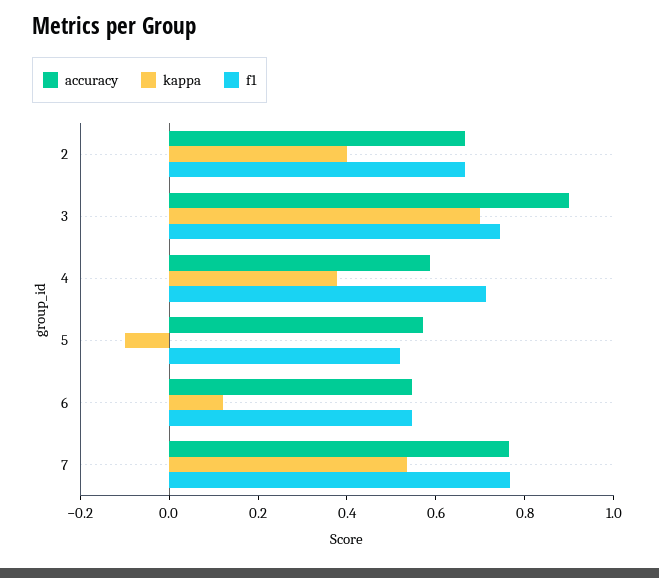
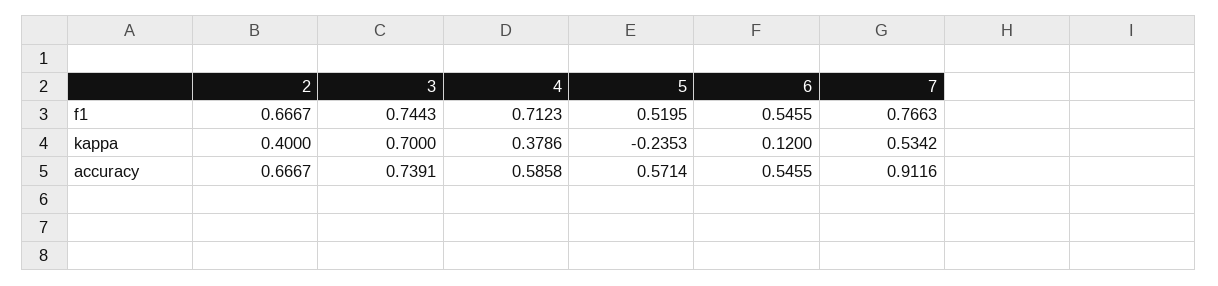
accuracy, 3: 0.9 -> 0.7391
kappa, 5: -0.1 -> -0.2353
accuracy, 7: 0.75 -> 0.9116

